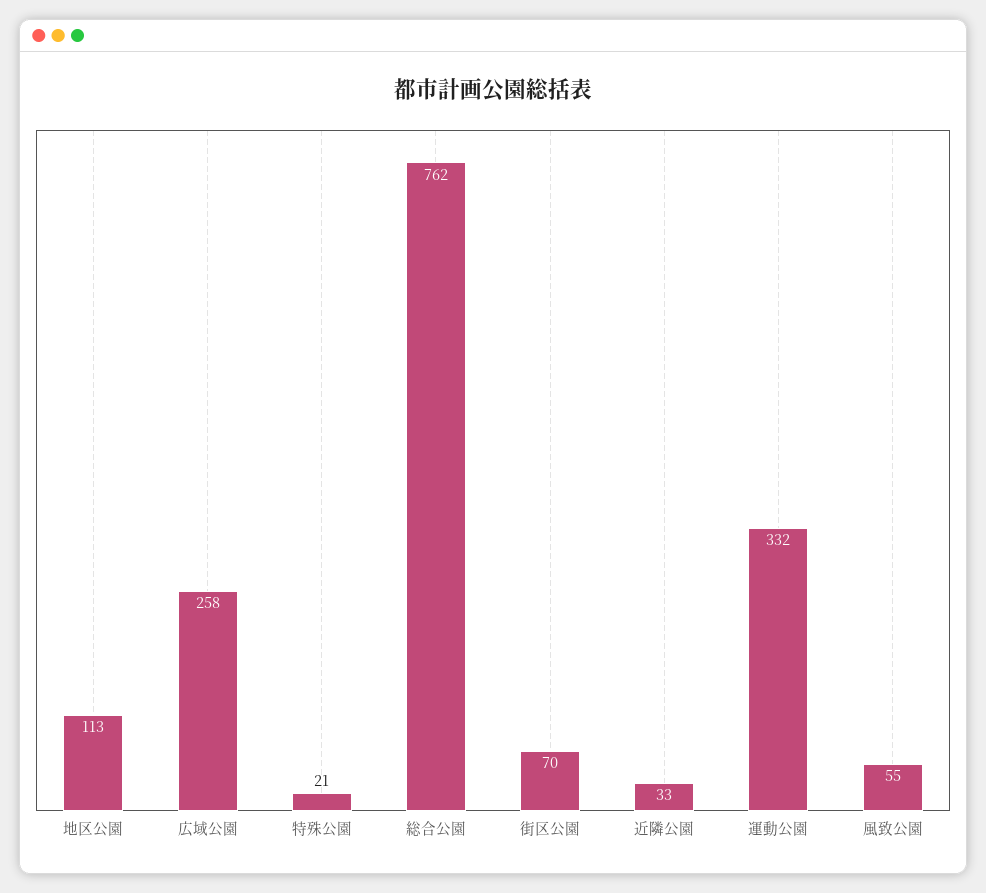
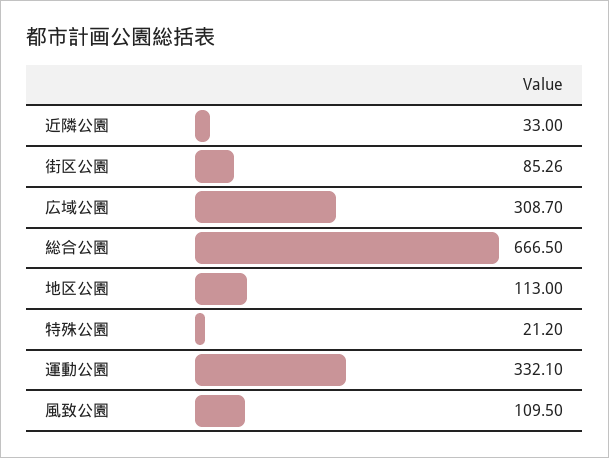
広域公園: 258 -> 308.7
総合公園: 762 -> 666.5
街区公園: 70 -> 85.26
風致公園: 55 -> 109.5

